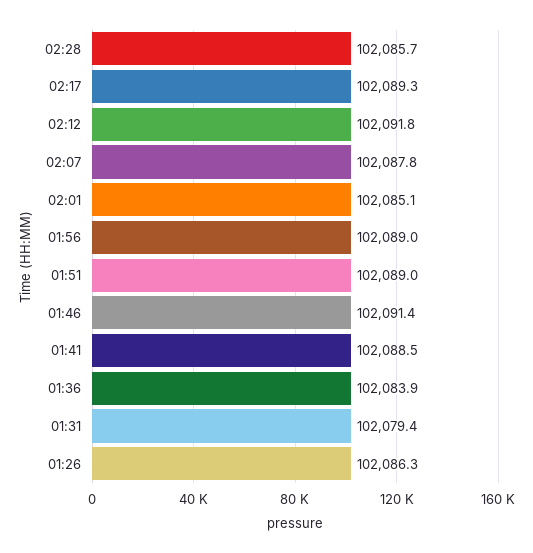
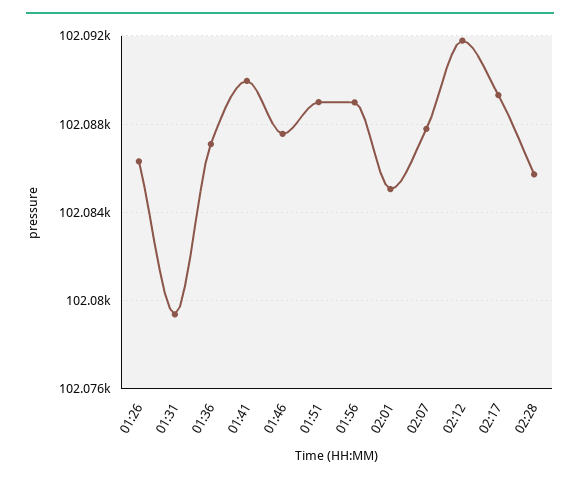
01:46: 102091.4 -> 102087.5
01:41: 102088.5 -> 102090
01:36: 102083.9 -> 102087

